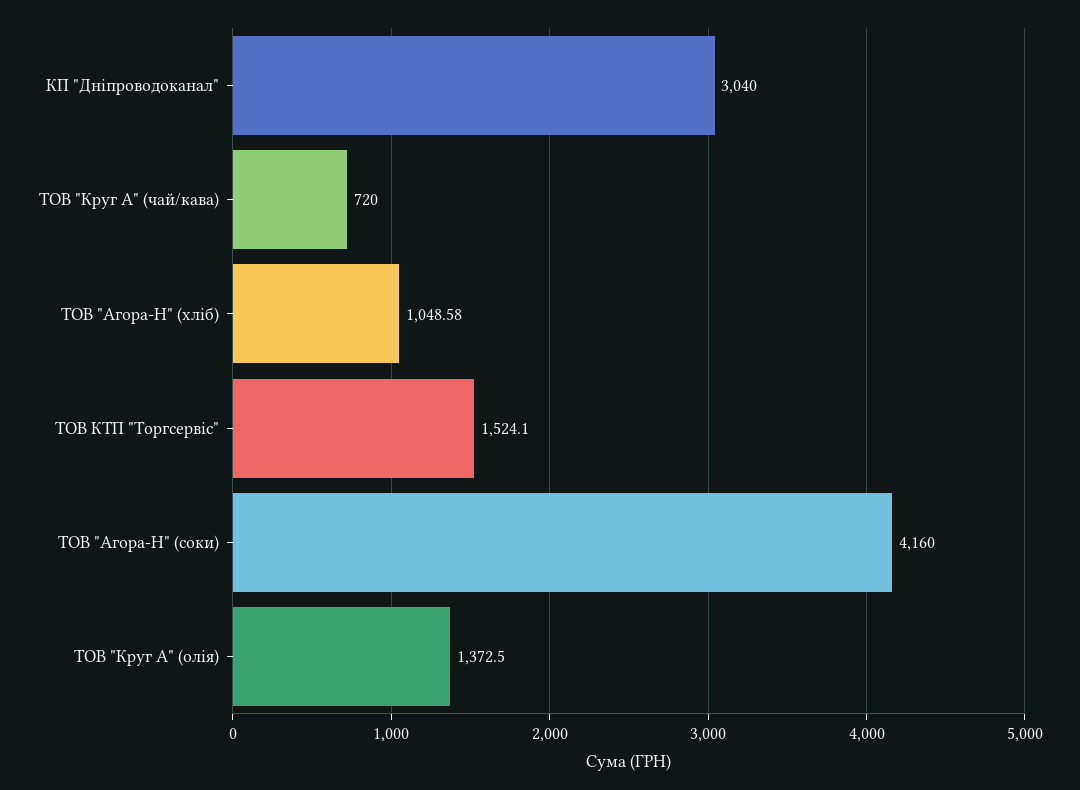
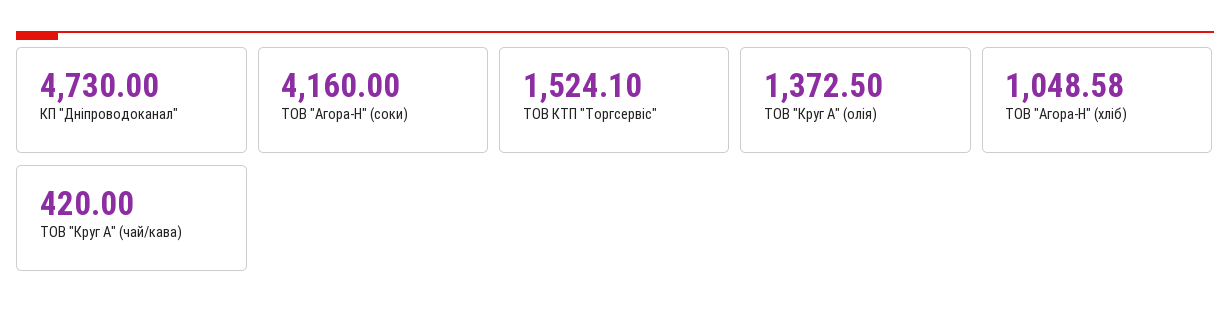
КП "Дніпроводоканал": 3040 -> 4730
ТОВ "Круг А" (чай/кава): 720 -> 420

